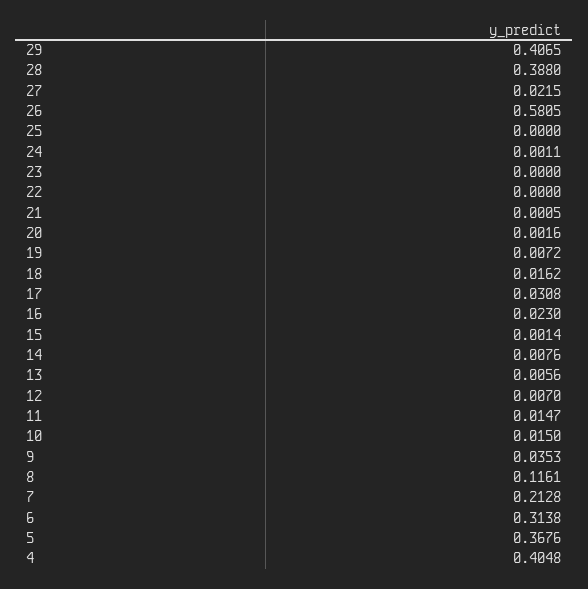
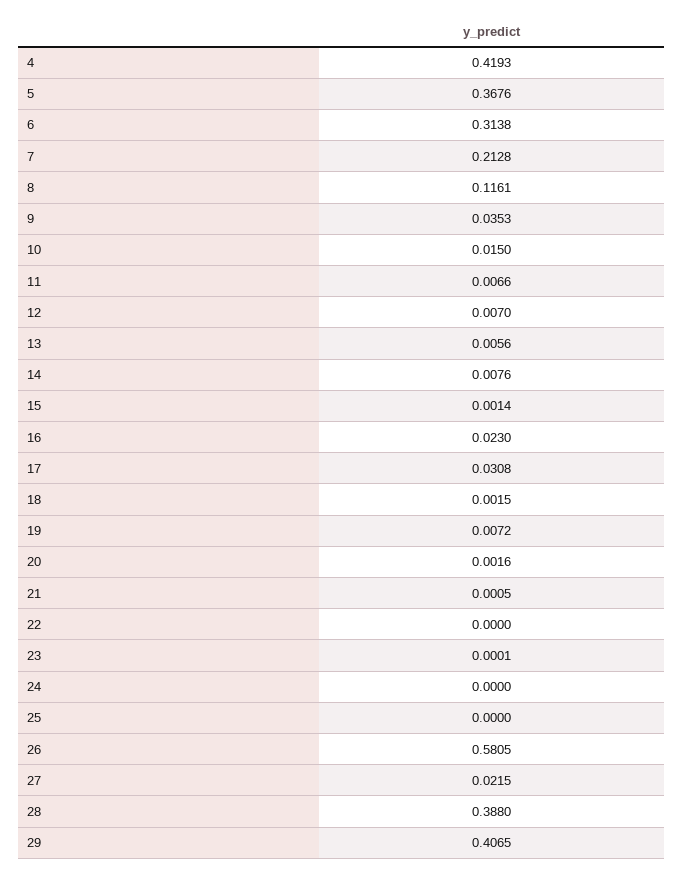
24: 0.0011 -> 0
23: 0 -> 0.0001
18: 0.0162 -> 0.0015
11: 0.0147 -> 0.0066
4: 0.4048 -> 0.4193

